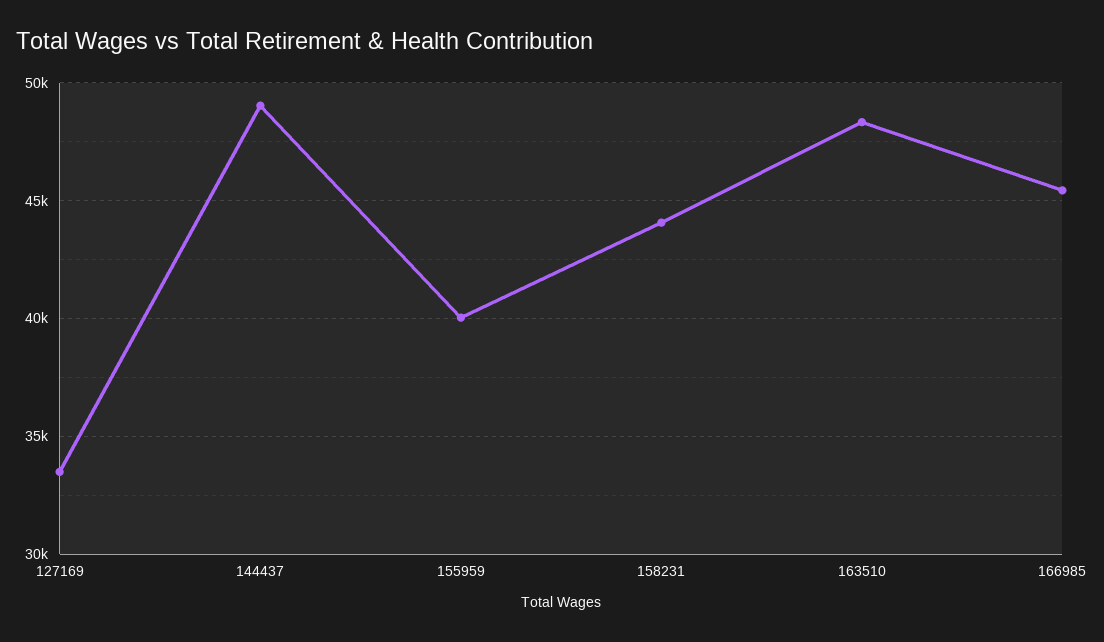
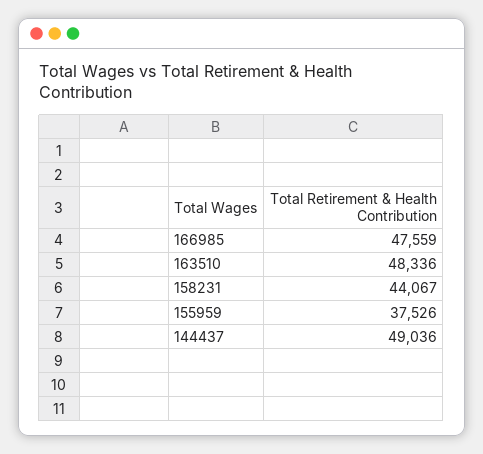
127169: 33500 -> none
155959: 40000 -> 37526
166985: 45500 -> 47559

